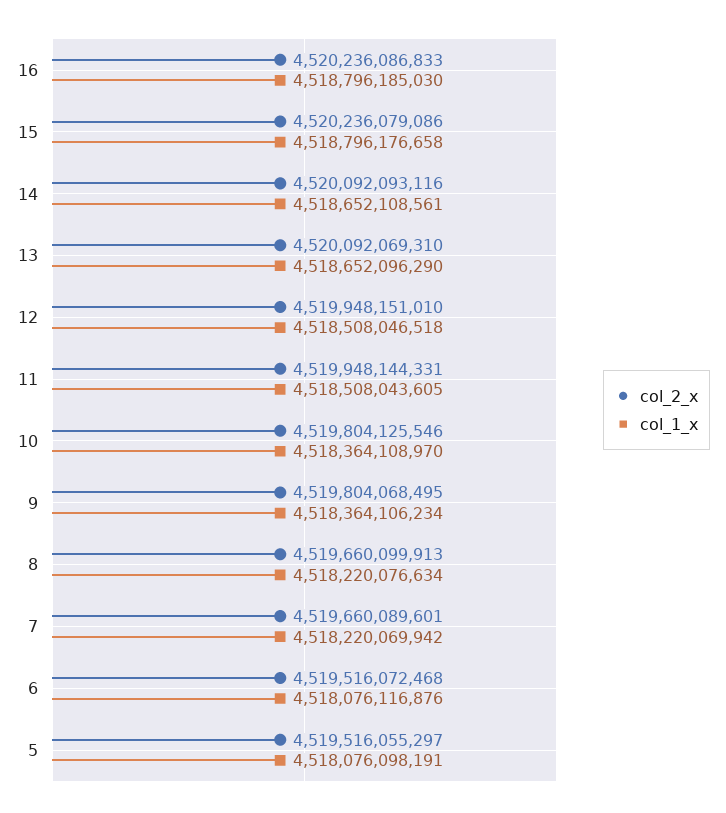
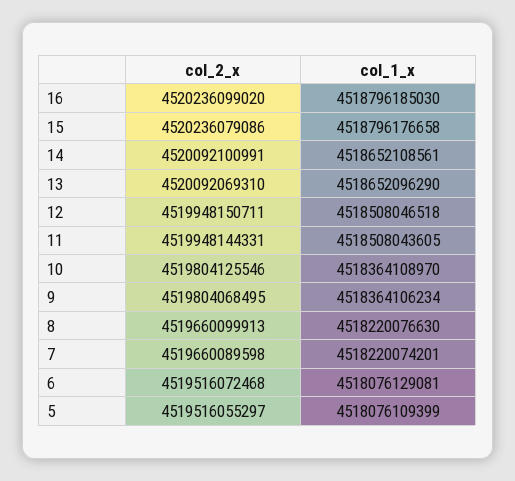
col_2_x, 16: 4520236086833 -> 4520236099020
col_2_x, 14: 4520092093116 -> 4520092100991
col_2_x, 12: 4519948151010 -> 4519948150711
col_1_x, 8: 4518220076634 -> 4518220076630
col_2_x, 7: 4519660089601 -> 4519660089598
col_1_x, 7: 4518220069942 -> 4518220074201
col_1_x, 6: 4518076116876 -> 4518076129081
col_1_x, 5: 4518076098191 -> 4518076109399

